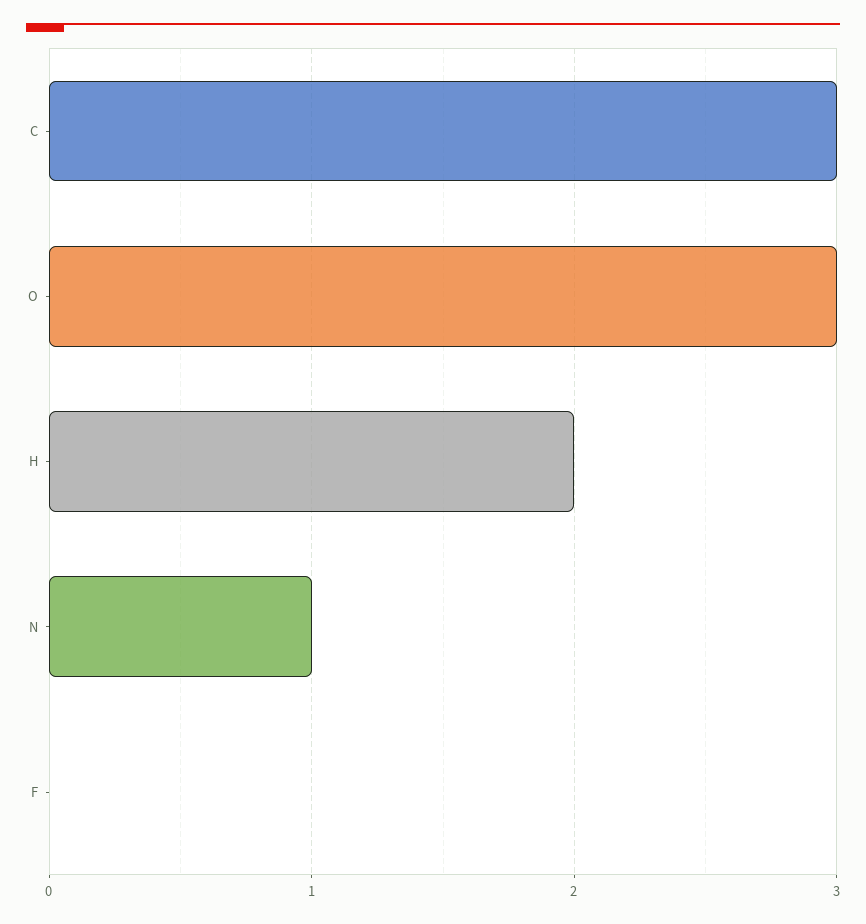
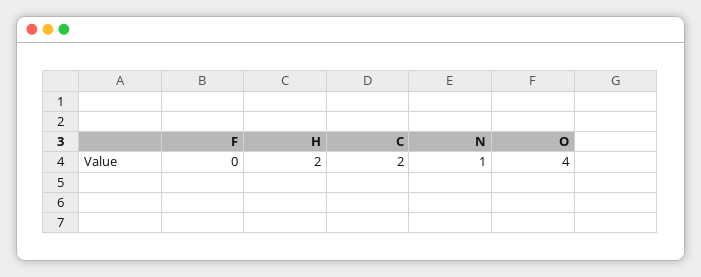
C: 3 -> 2
O: 3 -> 4

